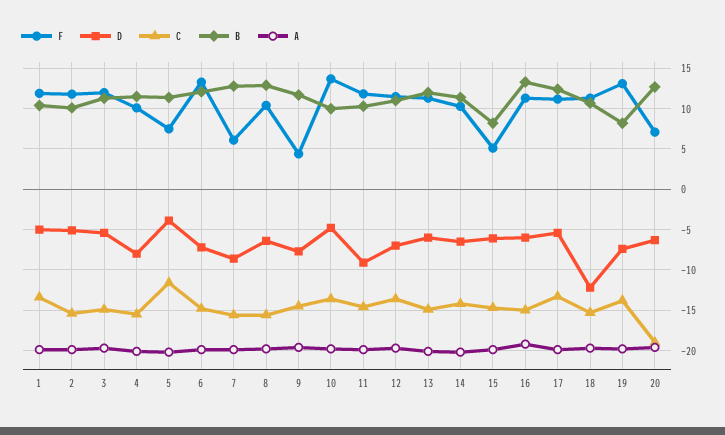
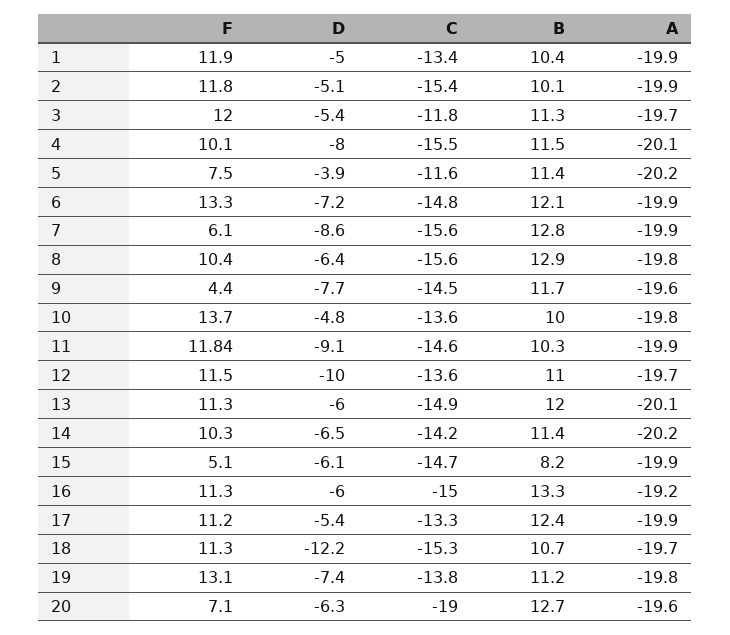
C, 3: -15 -> -11.8
D, 12: -7 -> -10
B, 19: 8 -> 11.2

